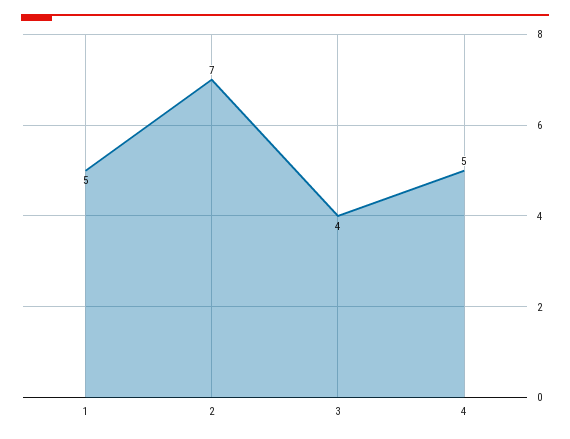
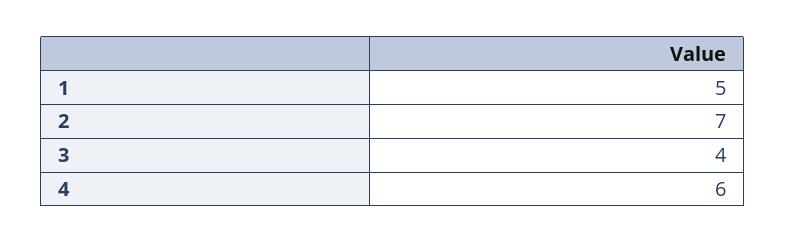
4: 5 -> 6

